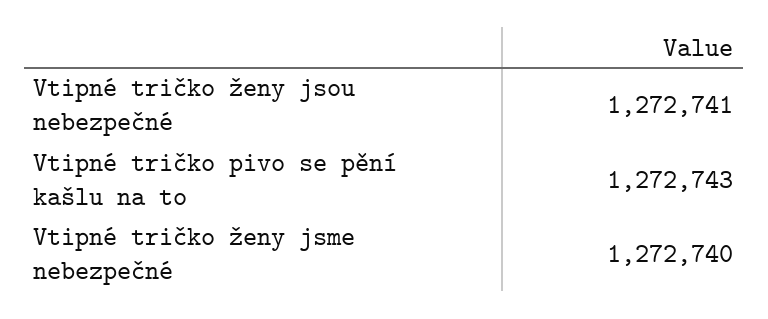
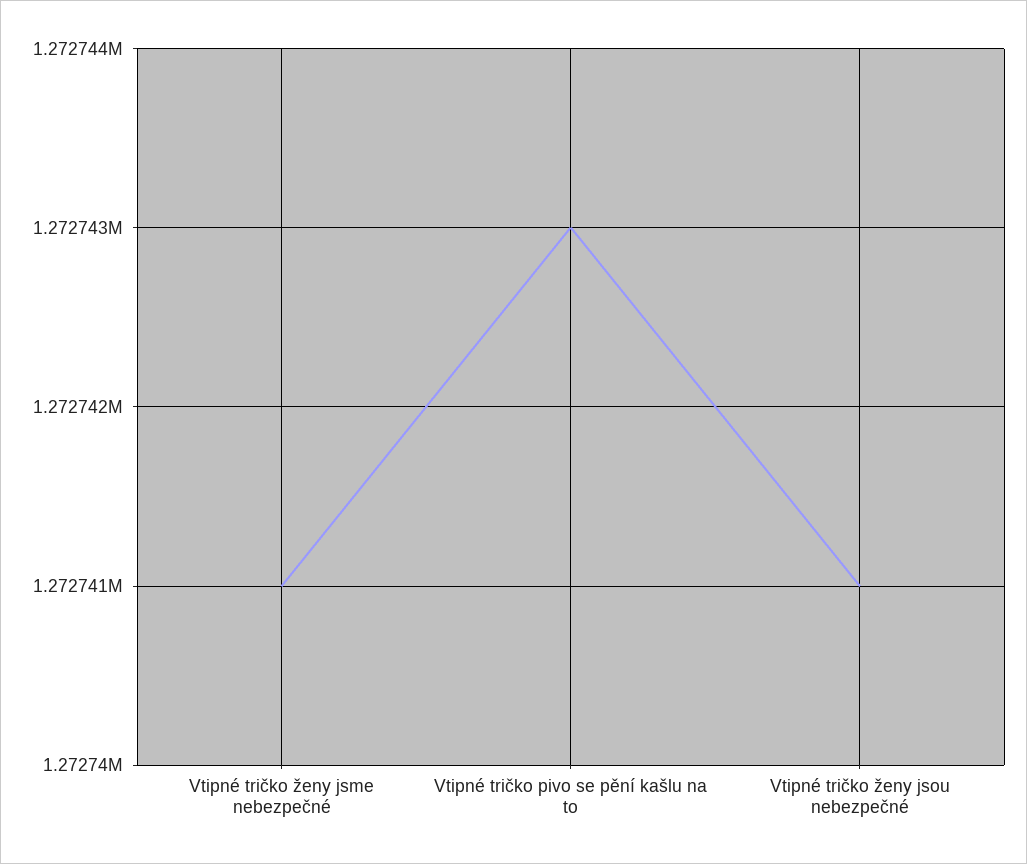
Vtipné tričko ženy jsme nebezpečné: 1272740 -> 1272741

